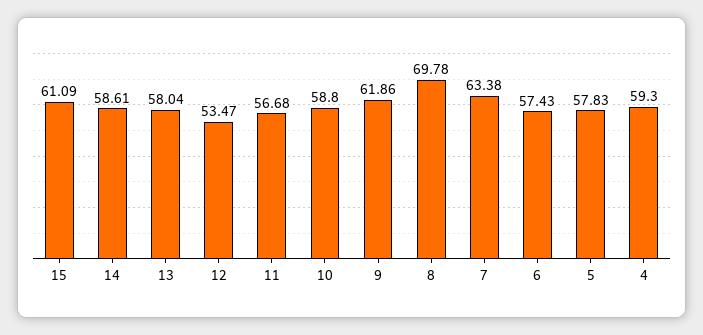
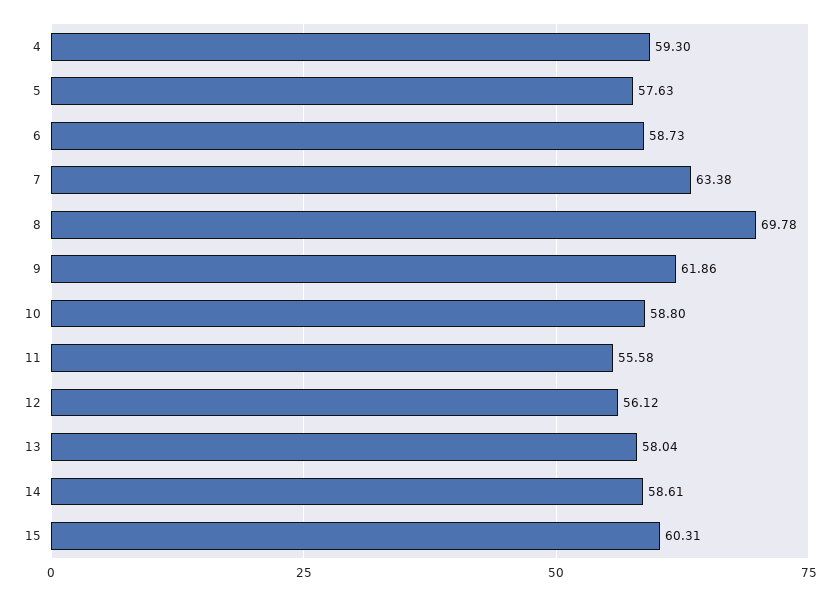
15: 61.09 -> 60.31
12: 53.47 -> 56.12
11: 56.68 -> 55.58
6: 57.43 -> 58.73
5: 57.83 -> 57.63

